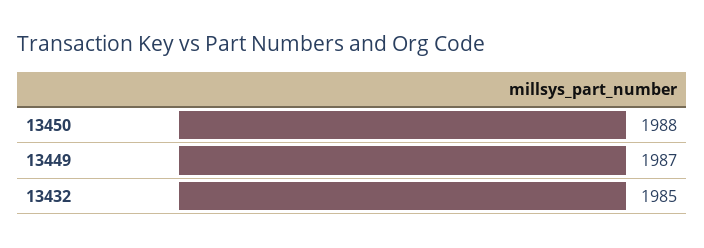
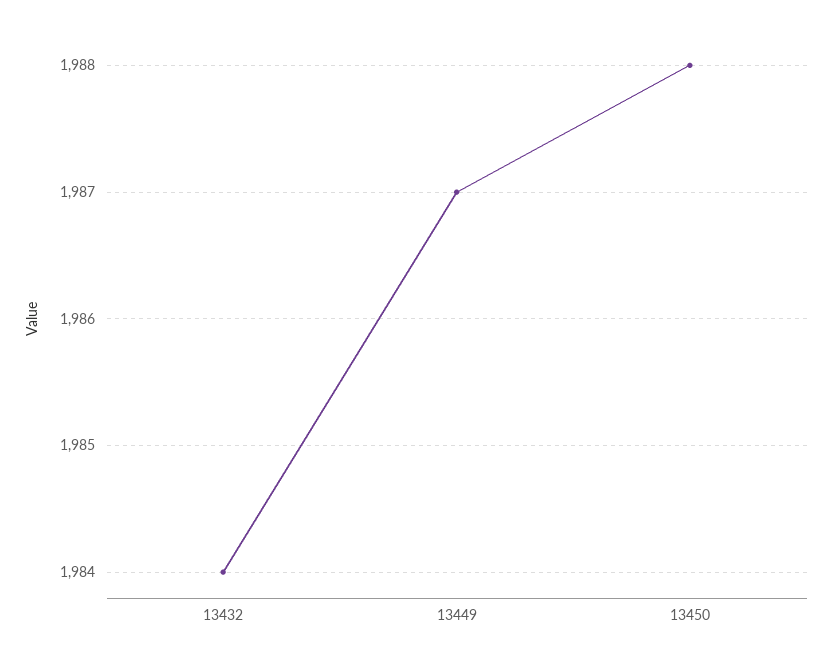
13432: 1985 -> 1984

